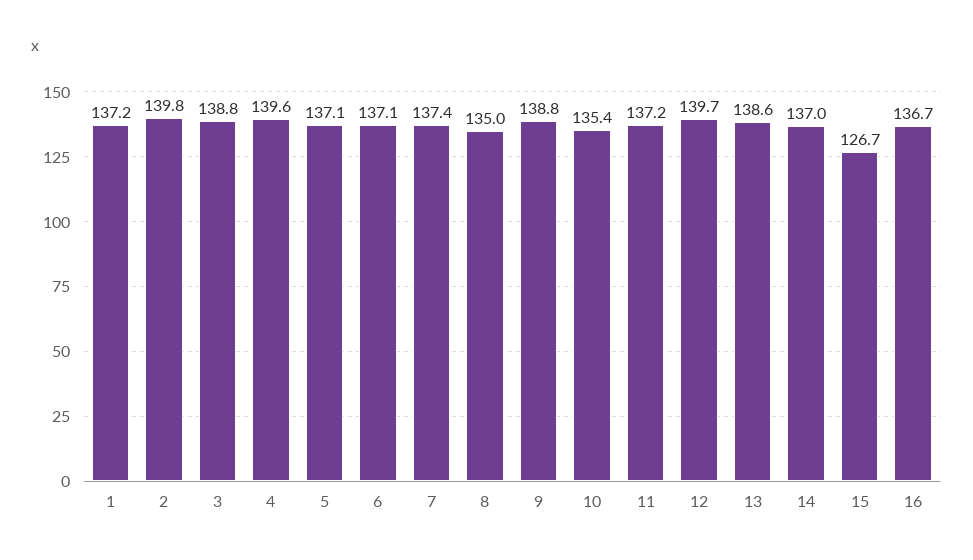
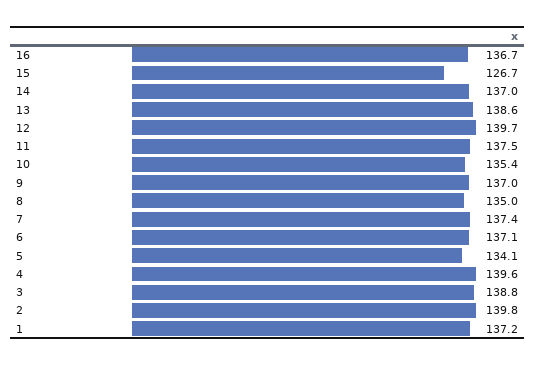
5: 137.1 -> 134.1
9: 138.8 -> 137
11: 137.2 -> 137.5

